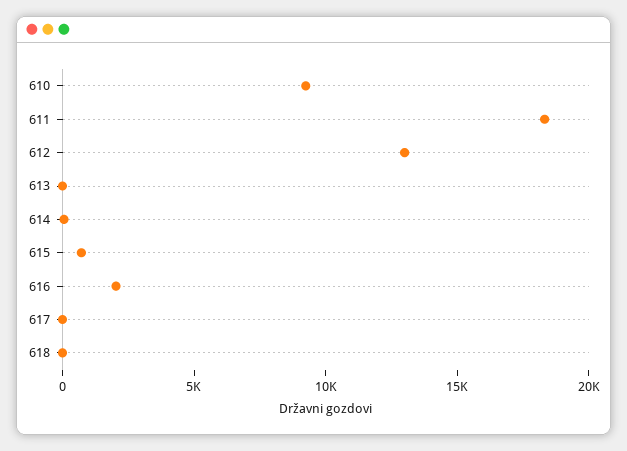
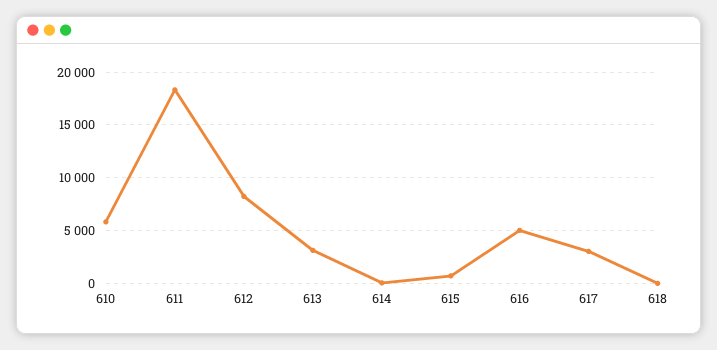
610: 9000 -> 6000
612: 13000 -> 8000
613: 0 -> 3000
616: 2000 -> 5000
617: 0 -> 3000

